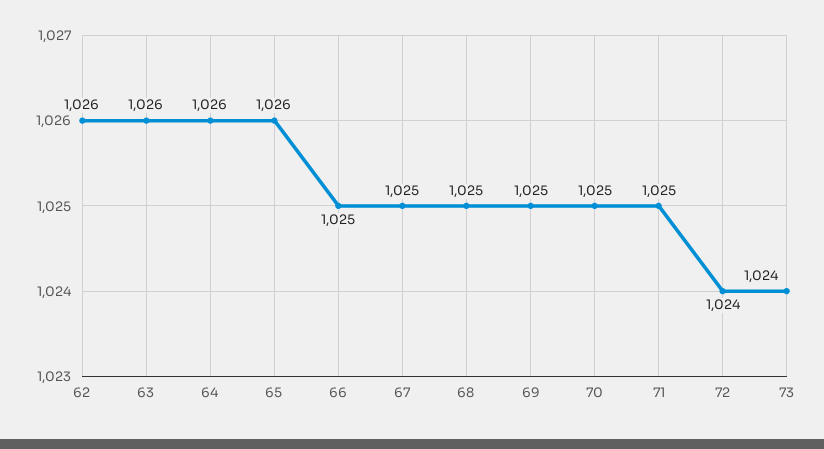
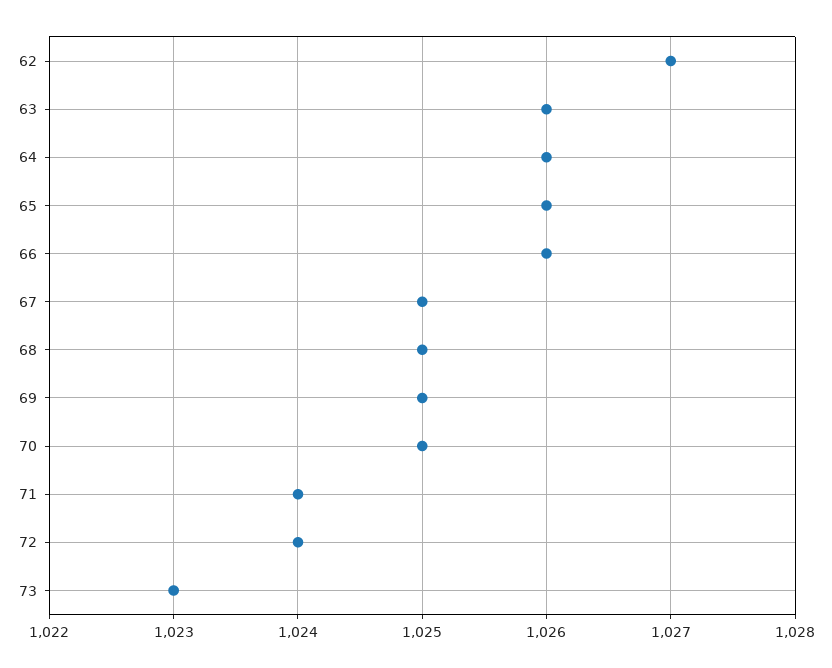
62: 1026 -> 1027
66: 1025 -> 1026
71: 1025 -> 1024
73: 1024 -> 1023

